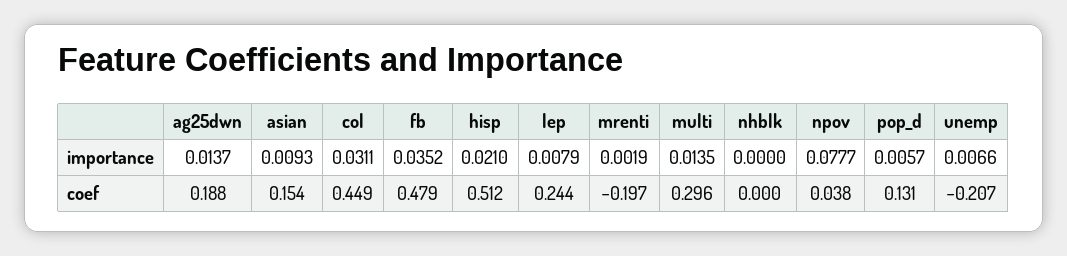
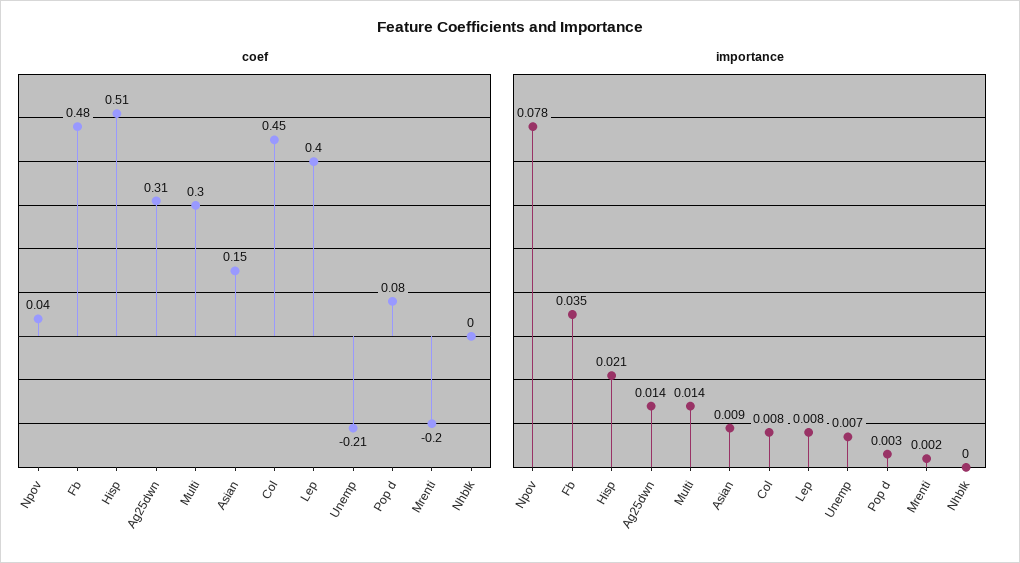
importance, col: 0.0311 -> 0.008
importance, pop_d: 0.0057 -> 0.003
coef, ag25dwn: 0.188 -> 0.31
coef, lep: 0.244 -> 0.4
coef, pop_d: 0.131 -> 0.08

